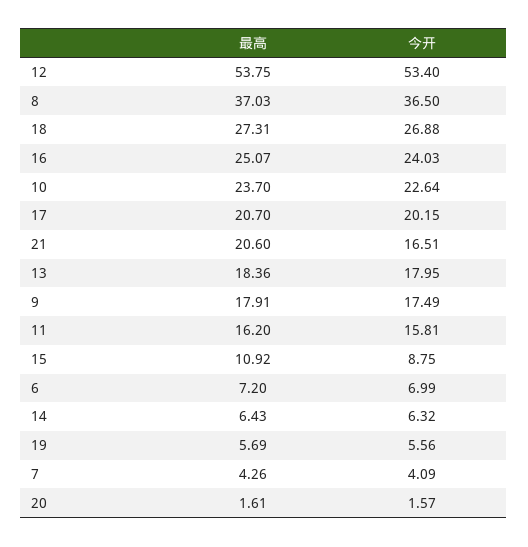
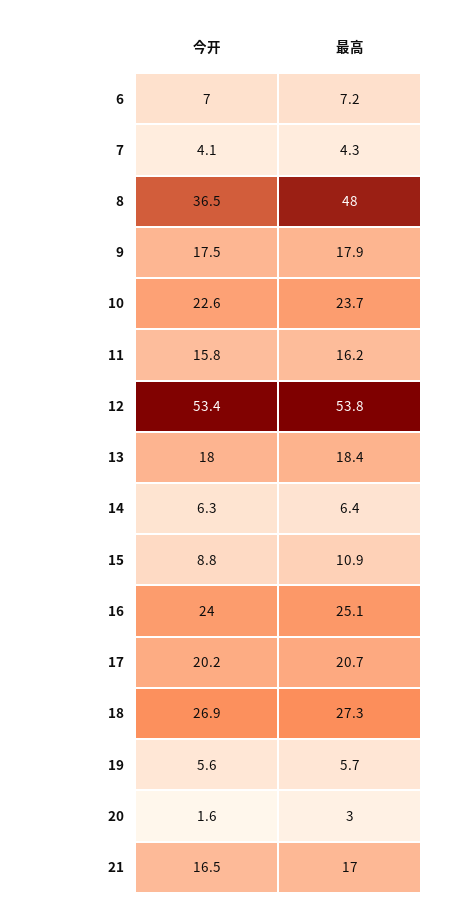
最高, 8: 37.03 -> 48
最高, 21: 20.6 -> 17
最高, 20: 1.61 -> 3

